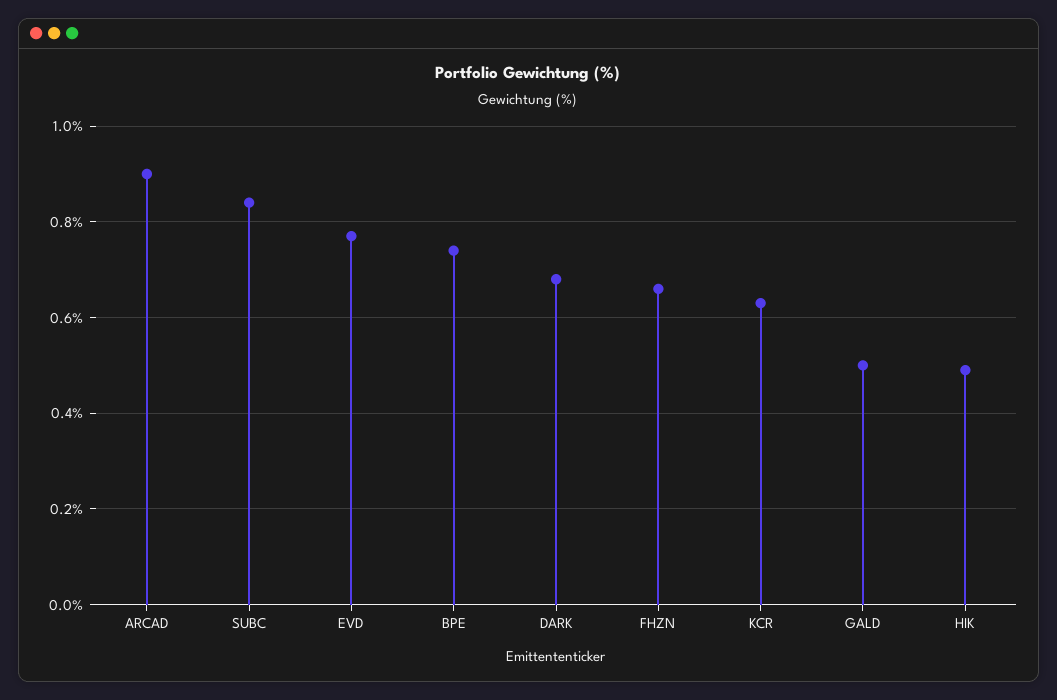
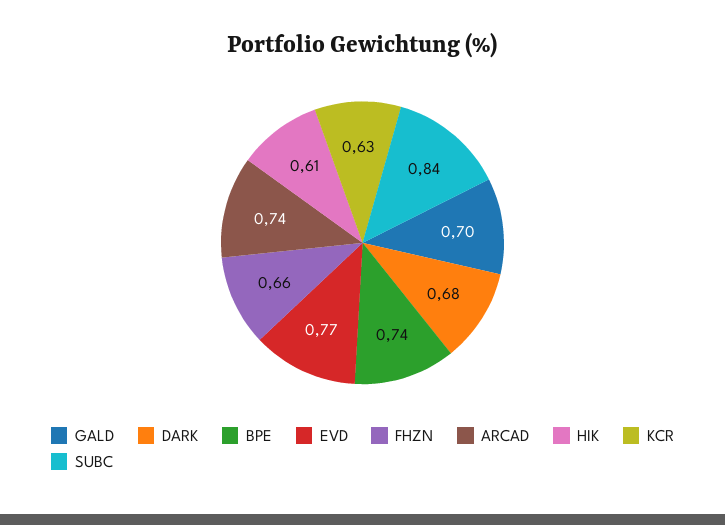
ARCAD: 0.9 -> 0.74
GALD: 0.5 -> 0.7
HIK: 0.5 -> 0.61

